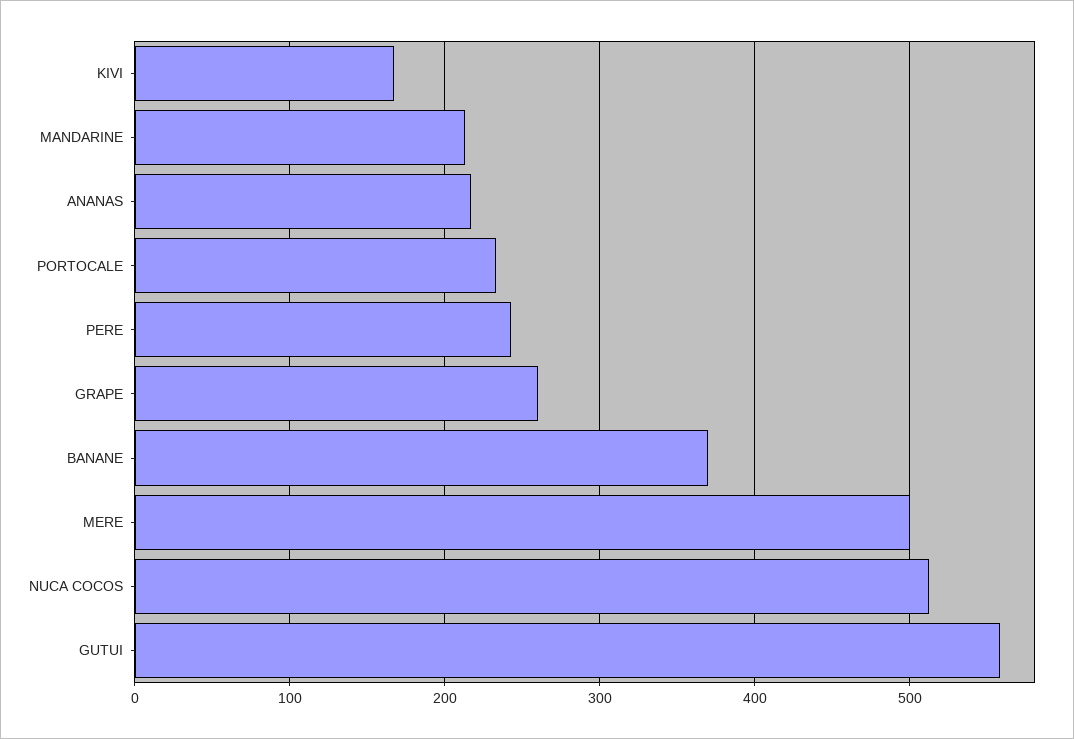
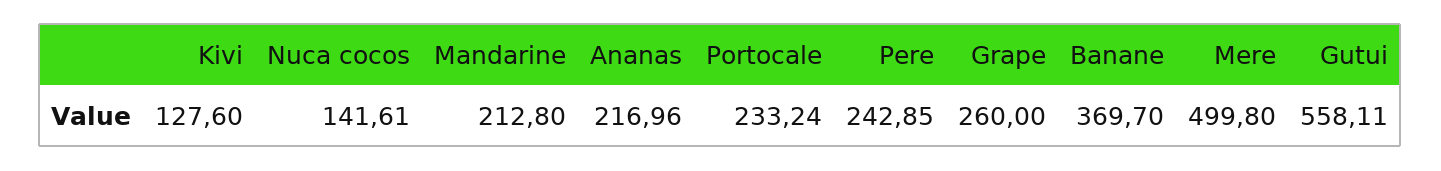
KIVI: 170 -> 127.6
NUCA COCOS: 510 -> 141.61

